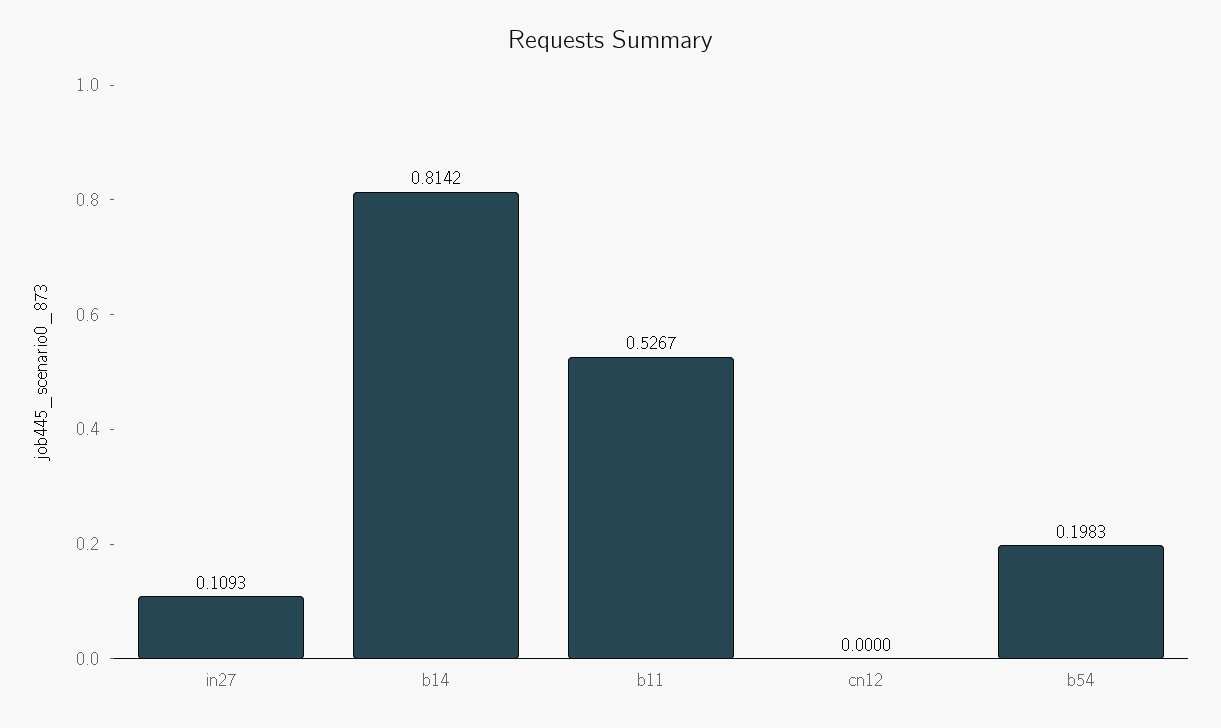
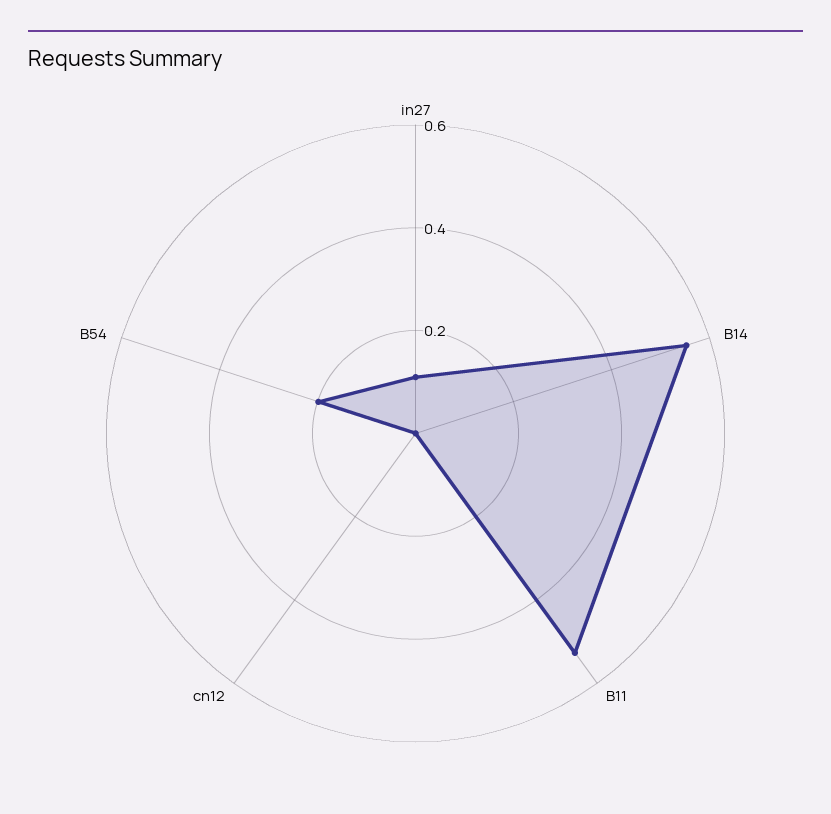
b14: 0.8142 -> 0.55

